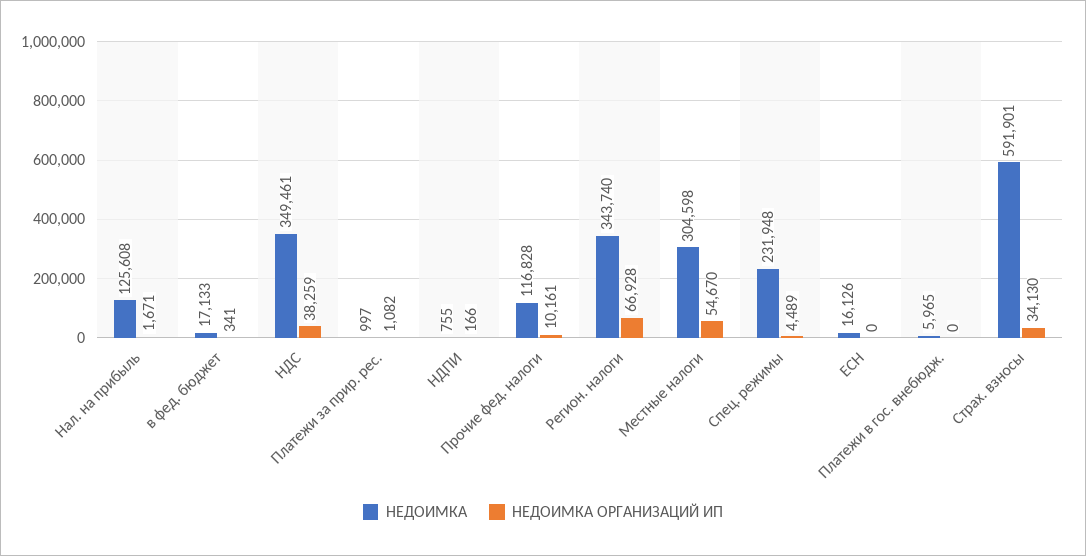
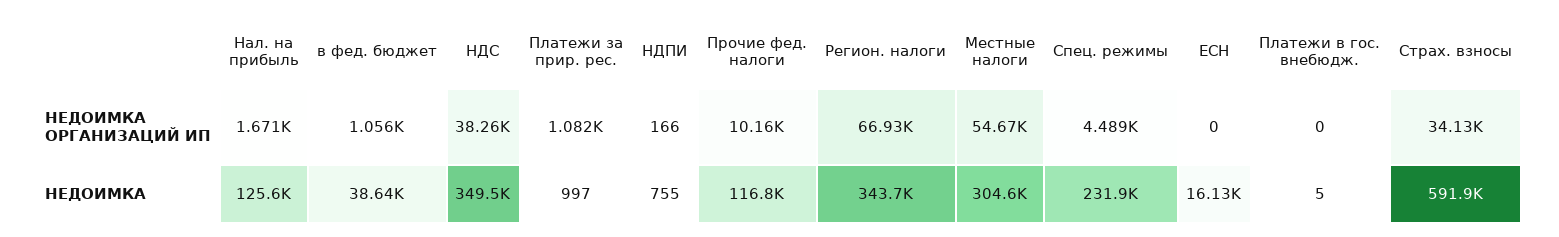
НЕДОИМКА, в фед. бюджет: 17133 -> 38640
НЕДОИМКА ОРГАНИЗАЦИЙ ИП, в фед. бюджет: 341 -> 1056
НЕДОИМКА, Платежи в гос. внебюдж.: 5965 -> 5

